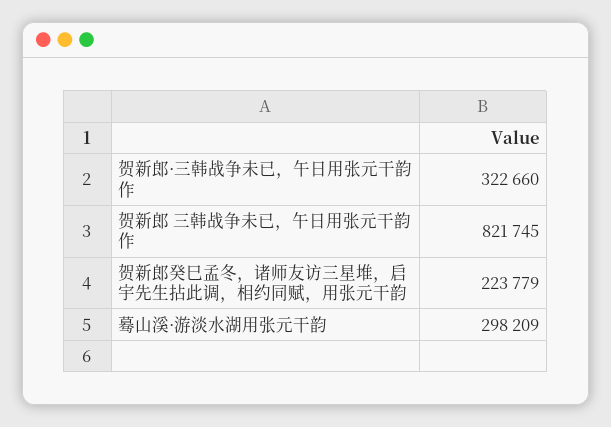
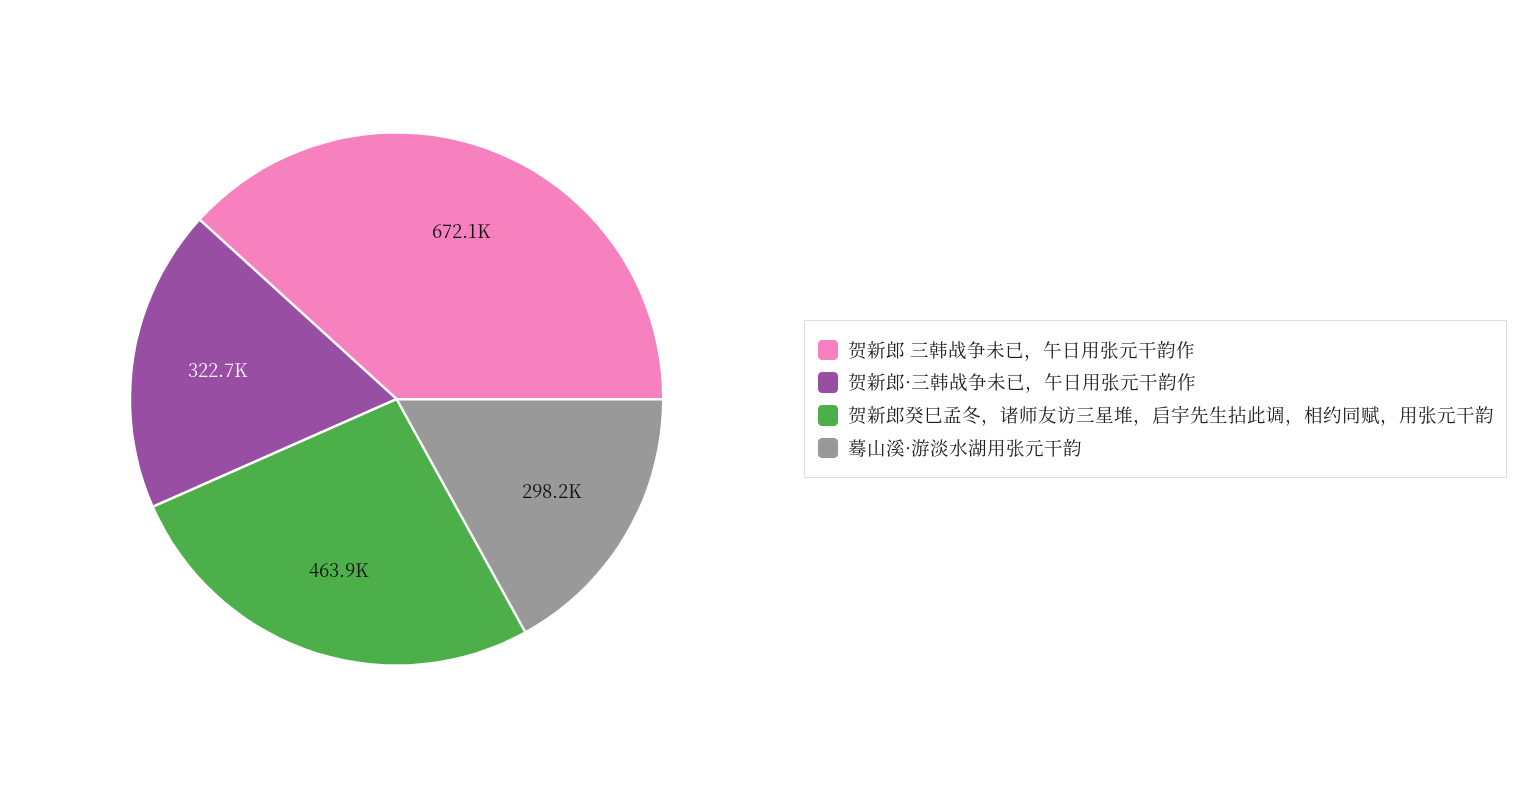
贺新郎 三韩战争未已，午日用张元干韵作: 821745 -> 672100
贺新郎癸巳孟冬，诸师友访三星堆，启宇先生拈此调，相约同赋，用张元干韵: 223779 -> 463900

